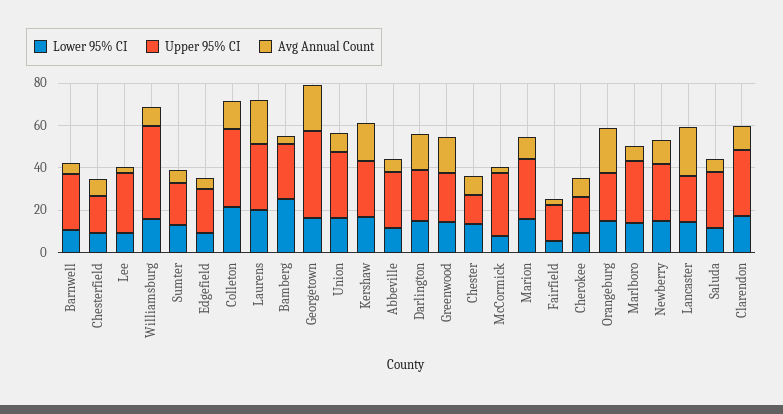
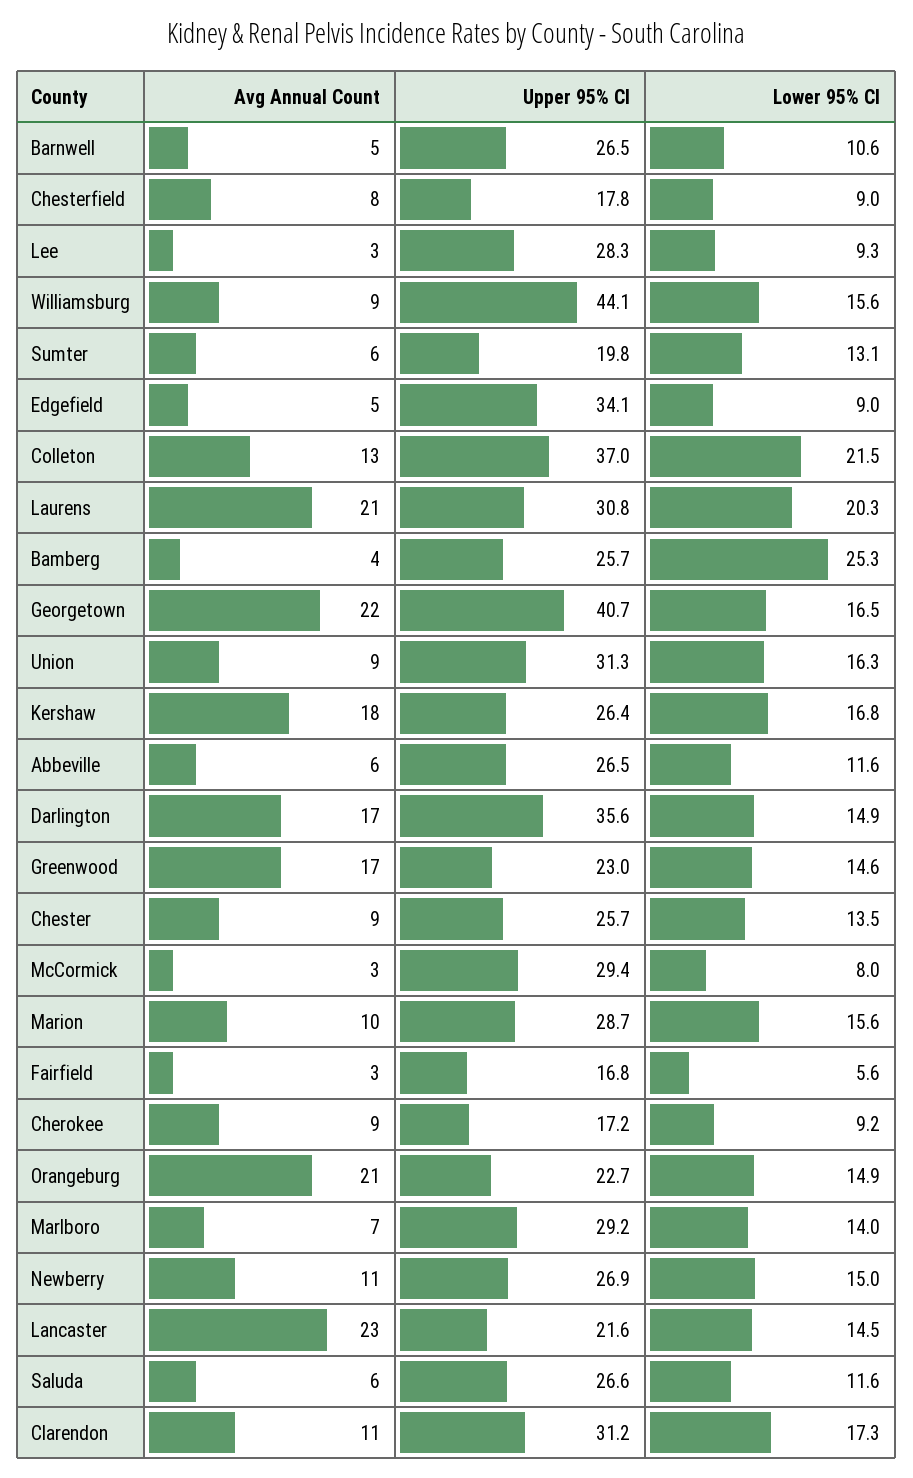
Upper 95% CI, Edgefield: 20 -> 34.1
Upper 95% CI, Darlington: 25 -> 35.6
Upper 95% CI, Chester: 15 -> 25.7

